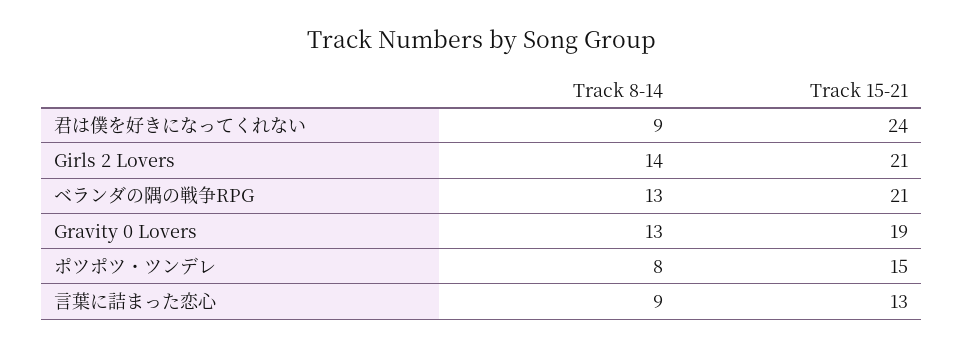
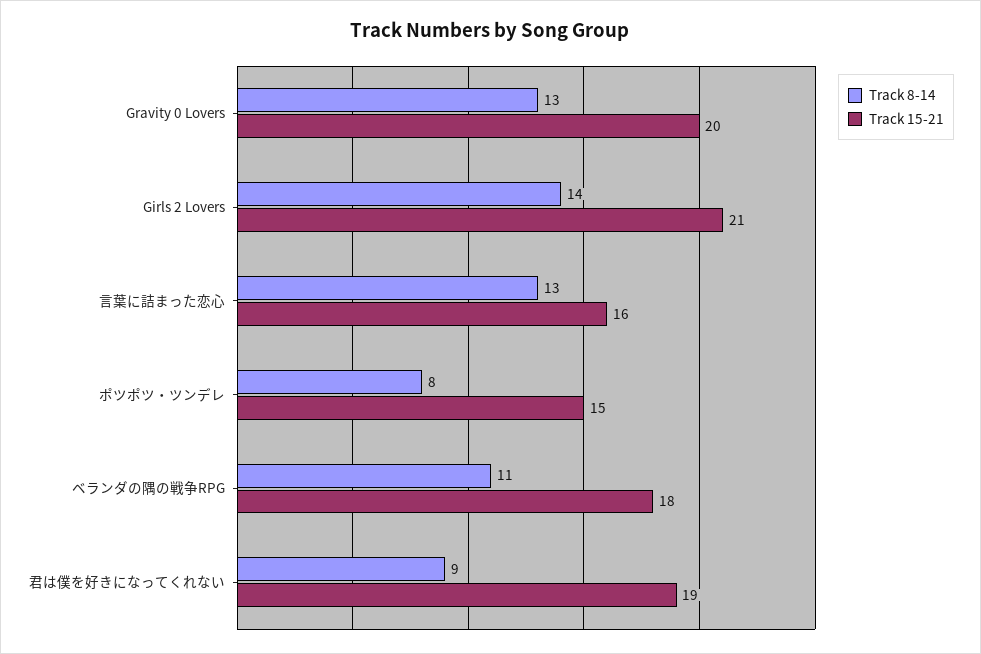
Track 15-21, 君は僕を好きになってくれない: 24 -> 19
Track 8-14, ベランダの隅の戦争RPG: 13 -> 11
Track 15-21, ベランダの隅の戦争RPG: 21 -> 18
Track 15-21, Gravity 0 Lovers: 19 -> 20
Track 8-14, 言葉に詰まった恋心: 9 -> 13
Track 15-21, 言葉に詰まった恋心: 13 -> 16

